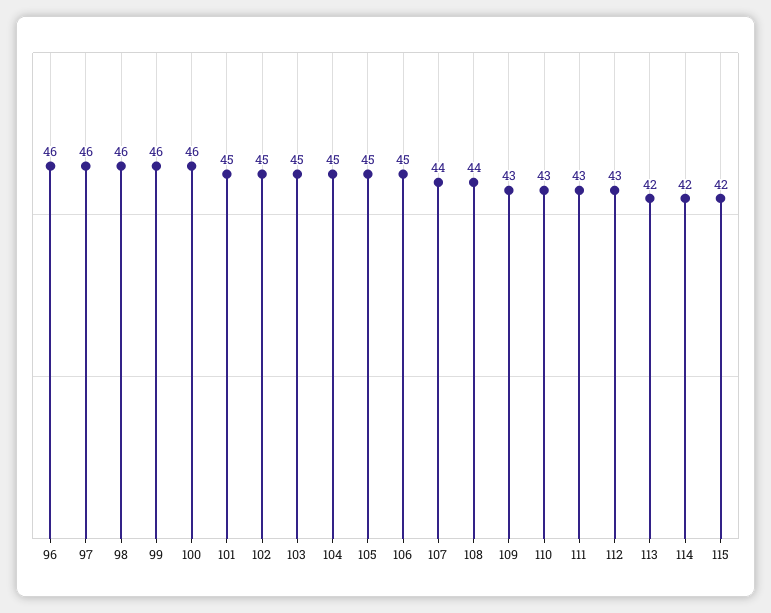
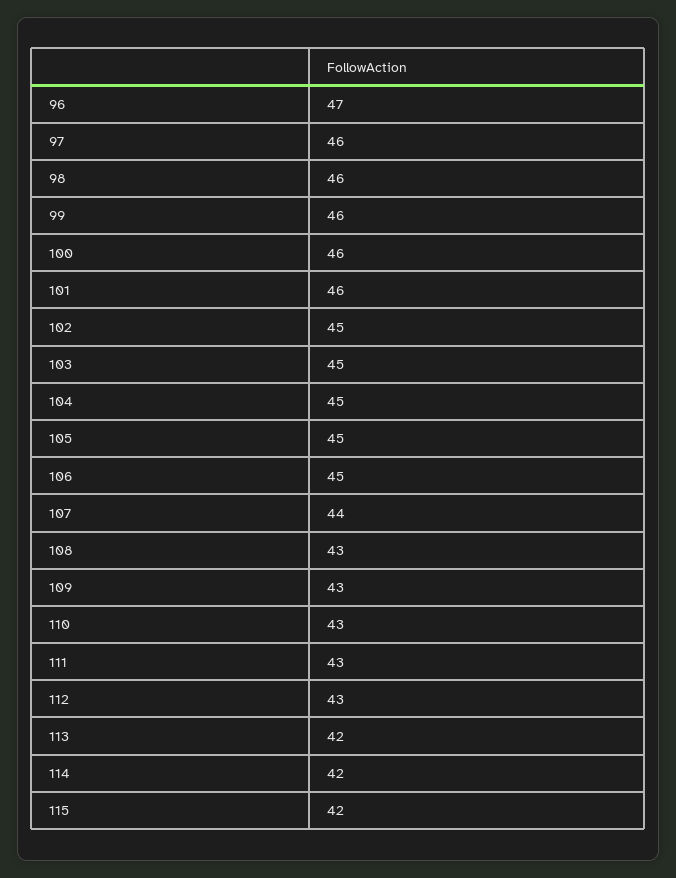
96: 46 -> 47
101: 45 -> 46
108: 44 -> 43

